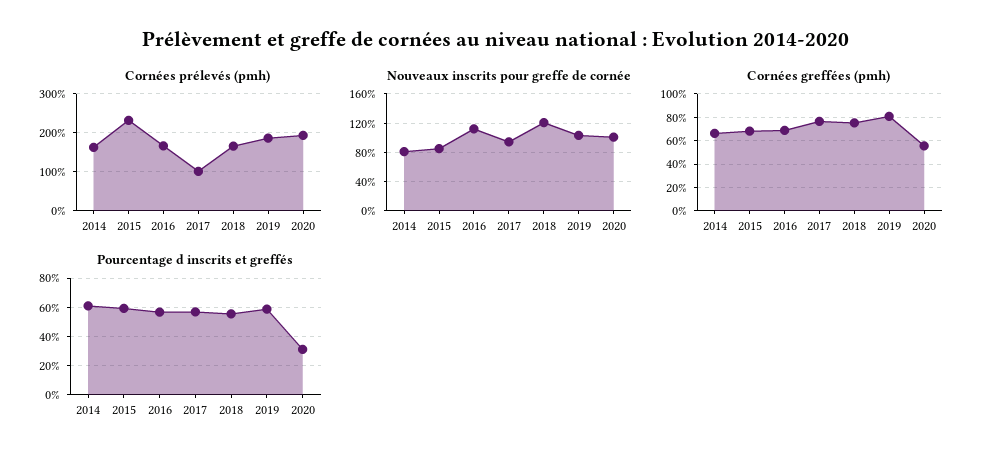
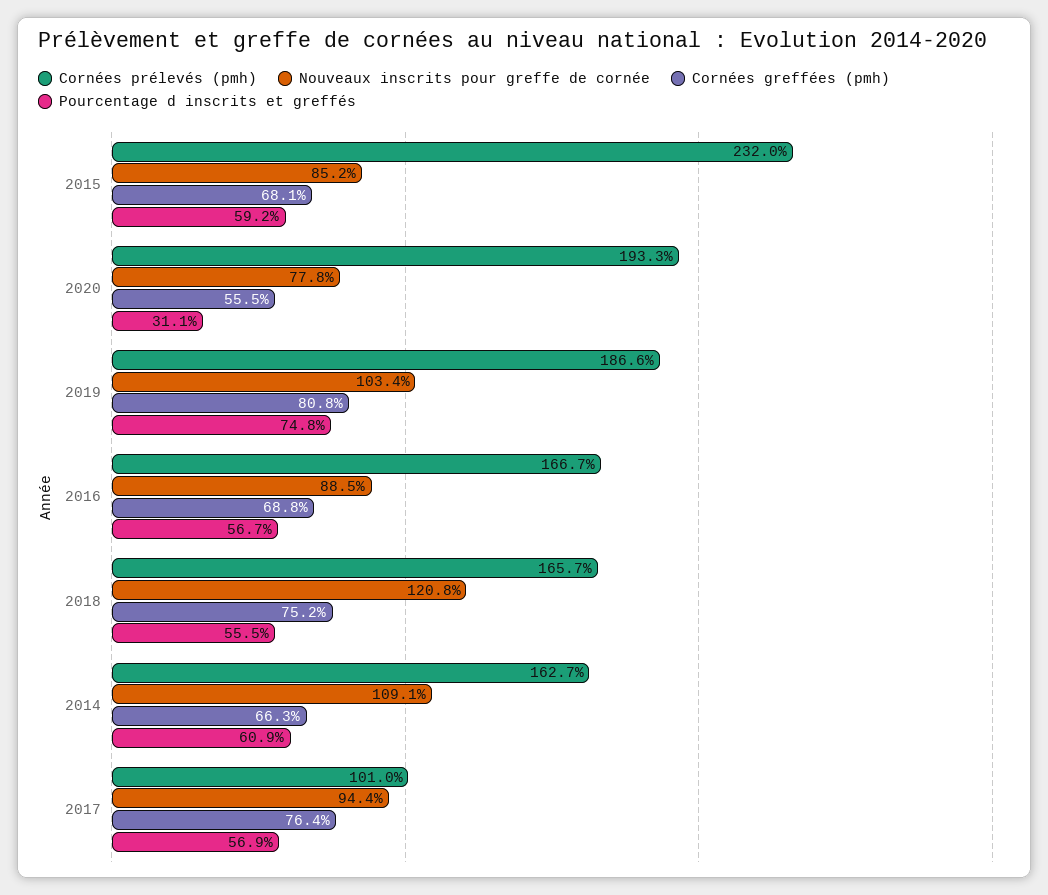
Nouveaux inscrits pour greffe de cornée, 2014: 80 -> 109.1
Nouveaux inscrits pour greffe de cornée, 2016: 110 -> 88.5
Nouveaux inscrits pour greffe de cornée, 2020: 100 -> 77.8
Pourcentage d inscrits et greffés, 2019: 60 -> 74.8

